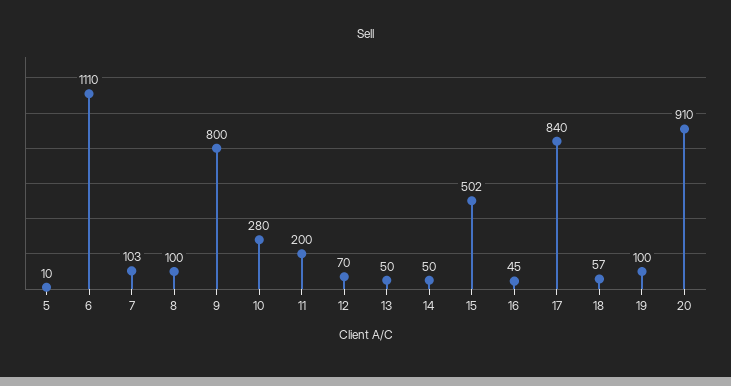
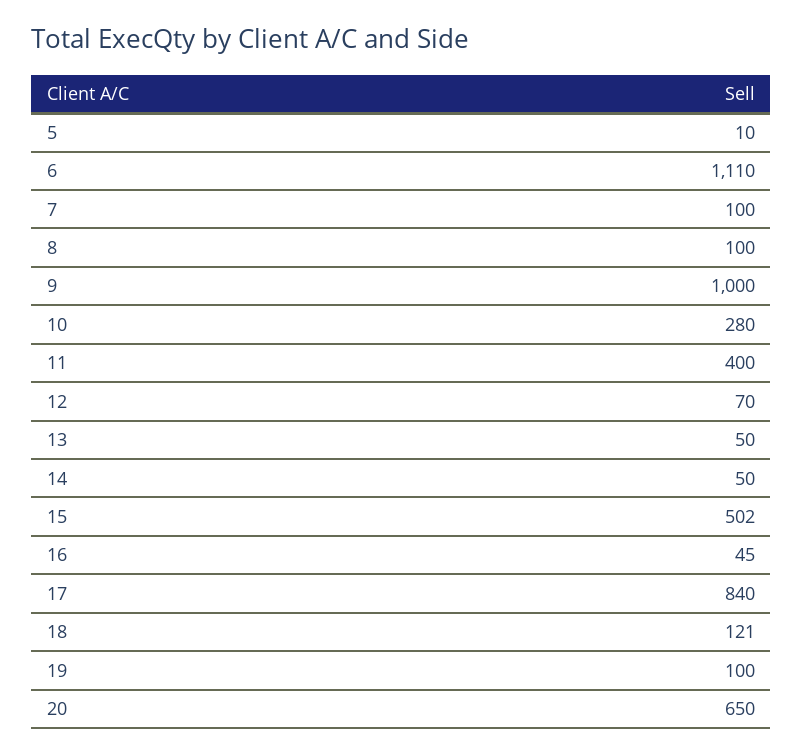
7: 103 -> 100
9: 800 -> 1000
11: 200 -> 400
18: 57 -> 121
20: 910 -> 650

